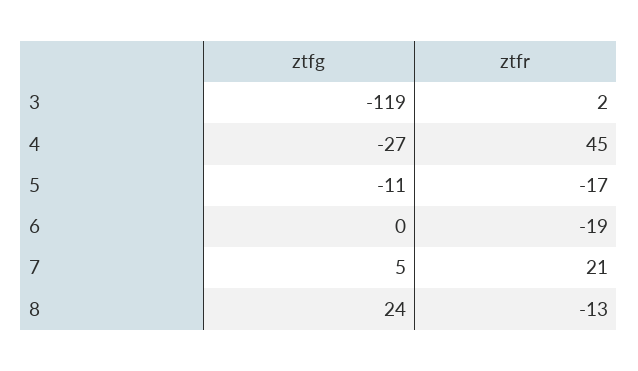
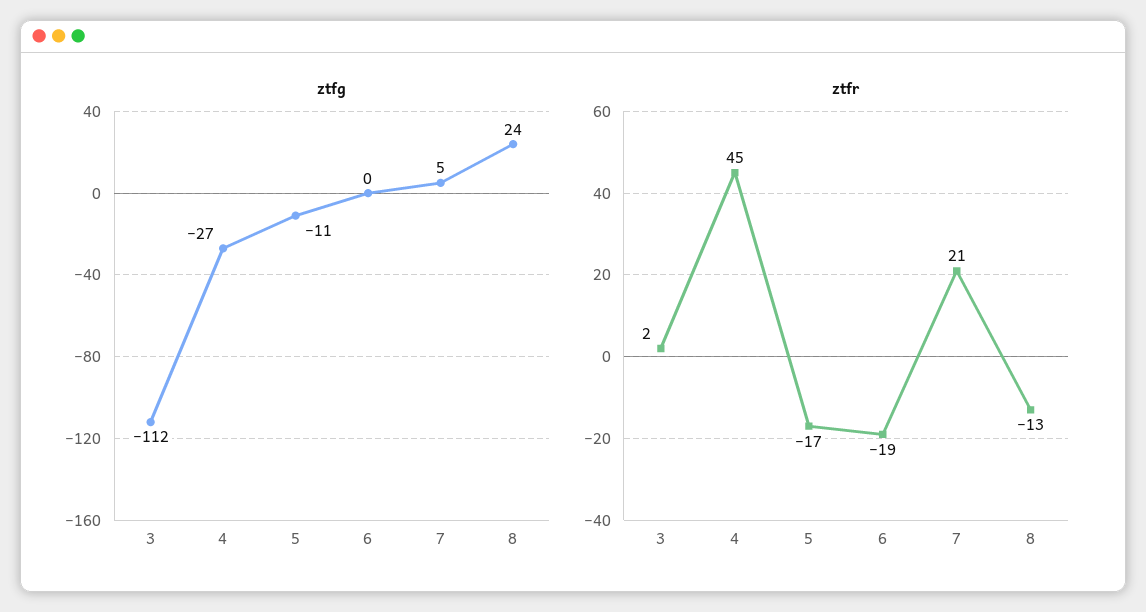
ztfg, 3: -119 -> -112

